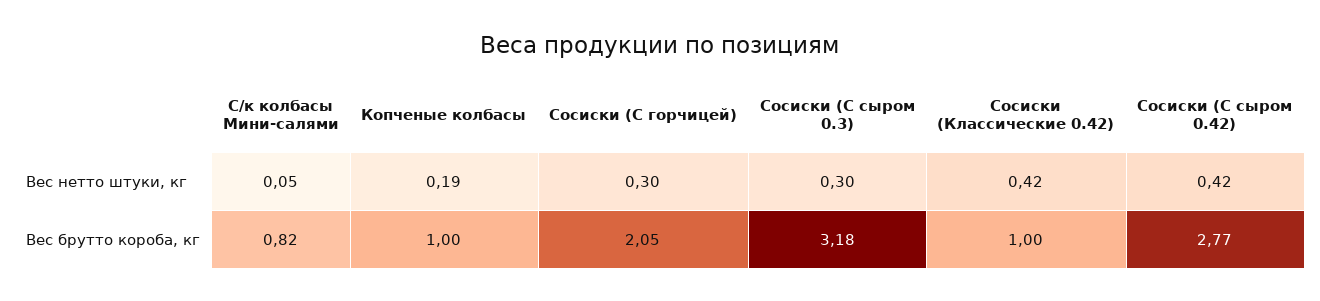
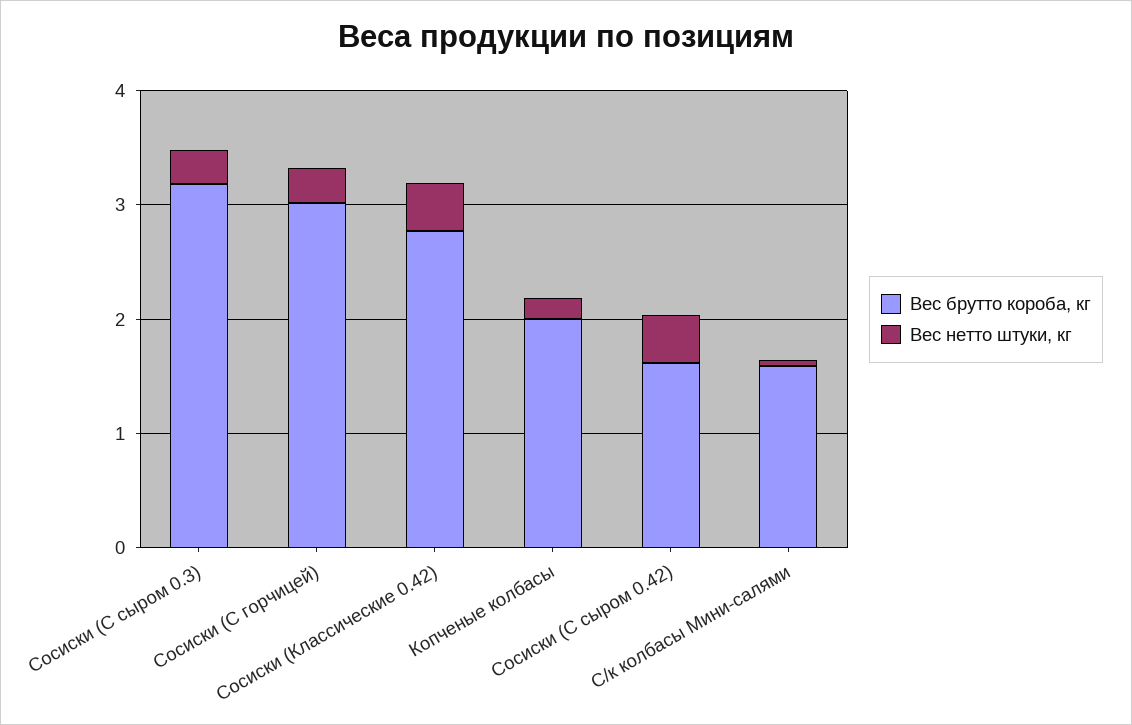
Вес брутто короба, кг, С/к колбасы Мини-салями: 0.82 -> 1.6
Вес брутто короба, кг, Копченые колбасы: 1 -> 2
Вес брутто короба, кг, Сосиски (С горчицей): 2.05 -> 3
Вес брутто короба, кг, Сосиски (Классические 0.42): 1 -> 2.8
Вес брутто короба, кг, Сосиски (С сыром 0.42): 2.77 -> 1.6

